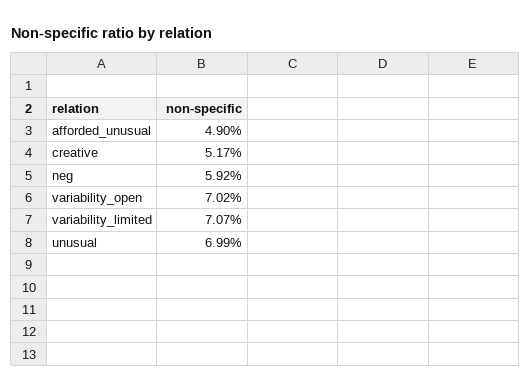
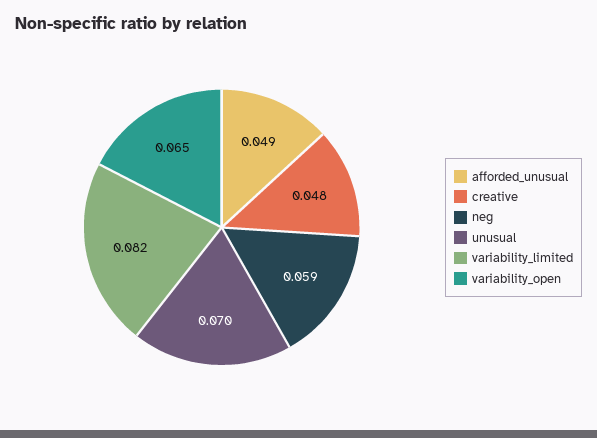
creative: 0.0517 -> 0.048
variability_open: 0.0702 -> 0.065
variability_limited: 0.0707 -> 0.082

